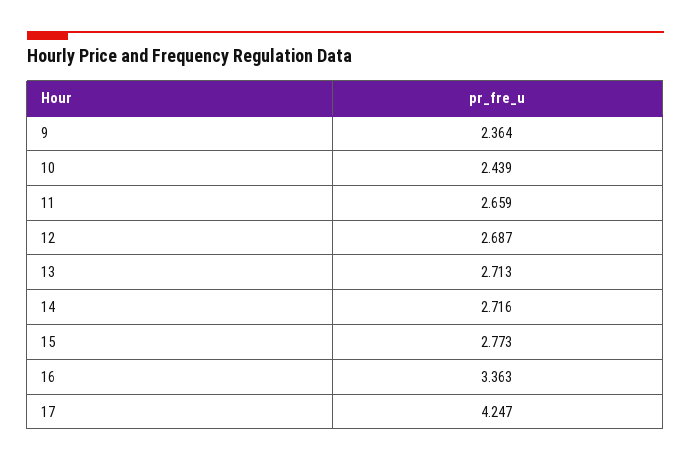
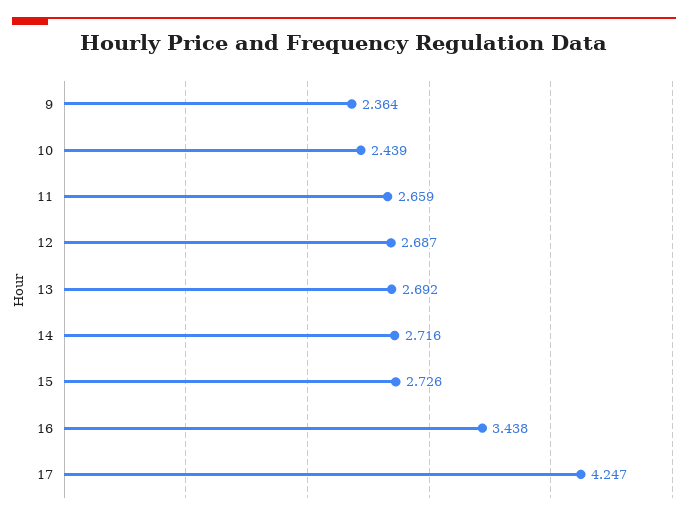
13: 2.713 -> 2.692
15: 2.773 -> 2.726
16: 3.363 -> 3.438

